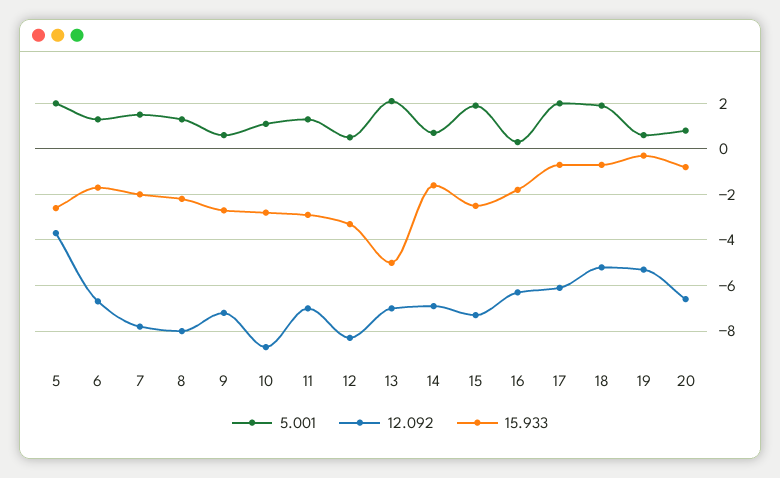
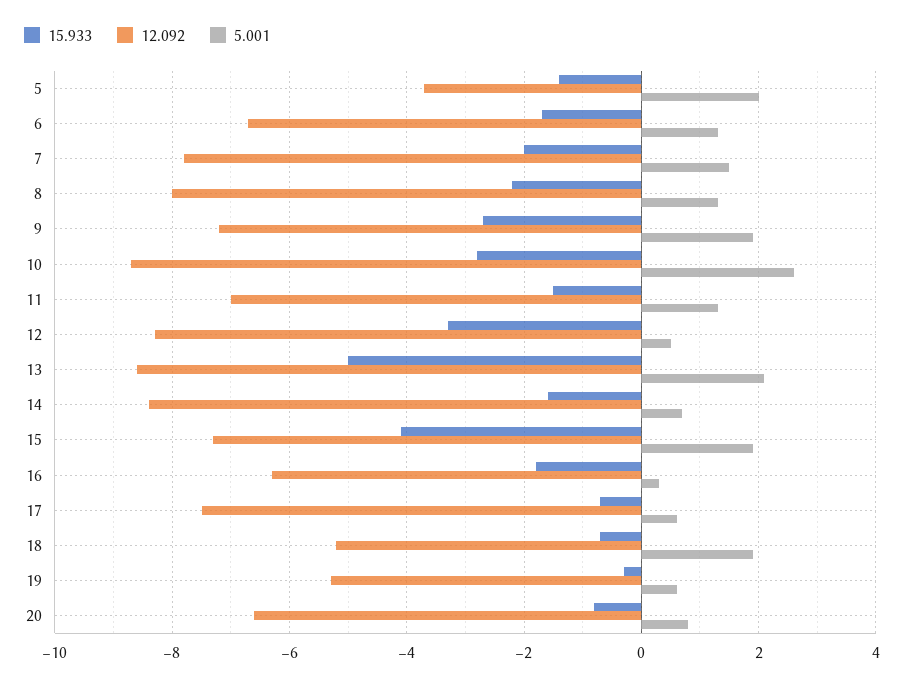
15.933, 5: -2.5 -> -1.5
5.001, 9: 0.5 -> 2
5.001, 10: 1 -> 2.5
15.933, 11: -3 -> -1.5
12.092, 13: -7 -> -8.5
12.092, 14: -7 -> -8.5
15.933, 15: -2.5 -> -4
5.001, 17: 2 -> 0.5
12.092, 17: -6 -> -7.5

